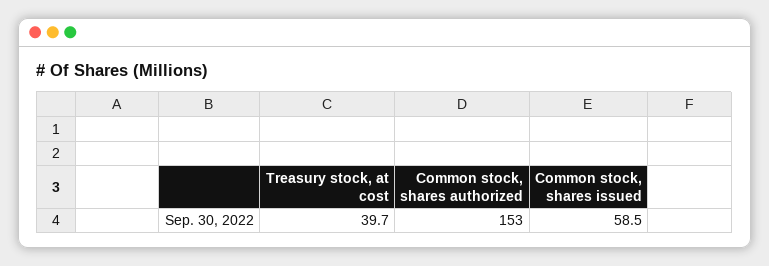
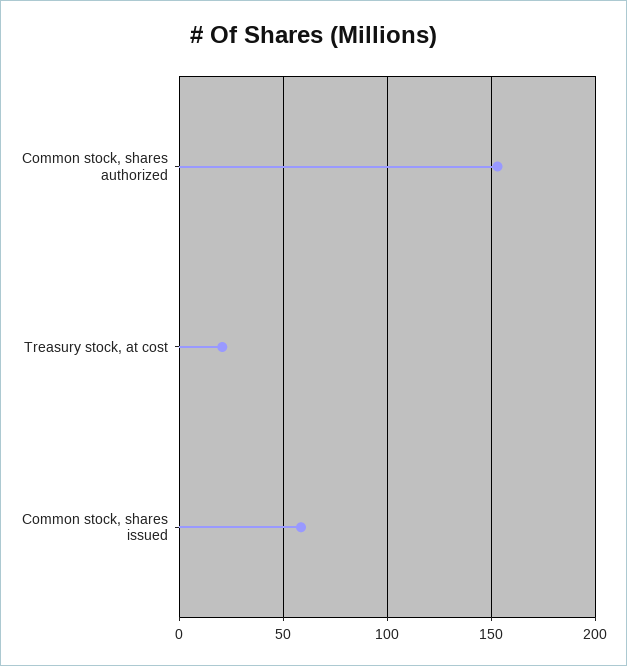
Treasury stock, at cost: 39.7 -> 20

